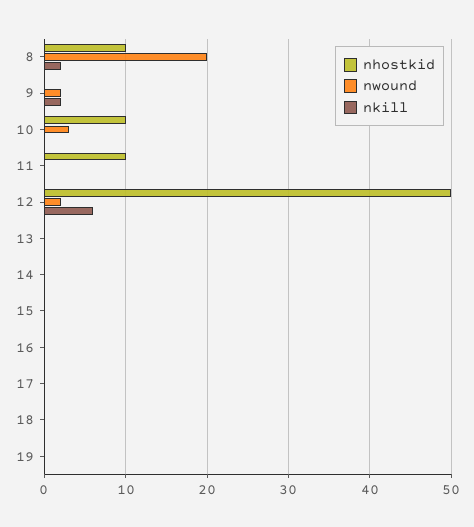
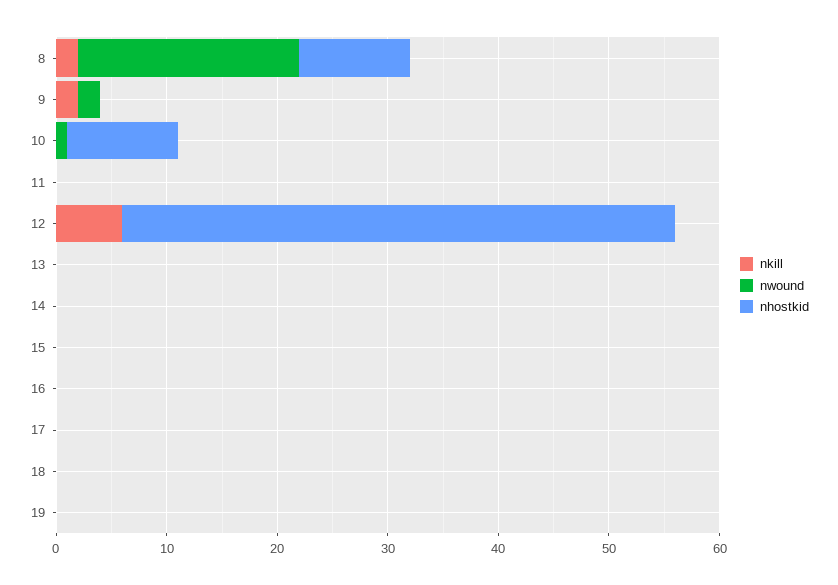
nwound, 10: 3 -> 1
nhostkid, 11: 10 -> 0
nwound, 12: 2 -> 0

